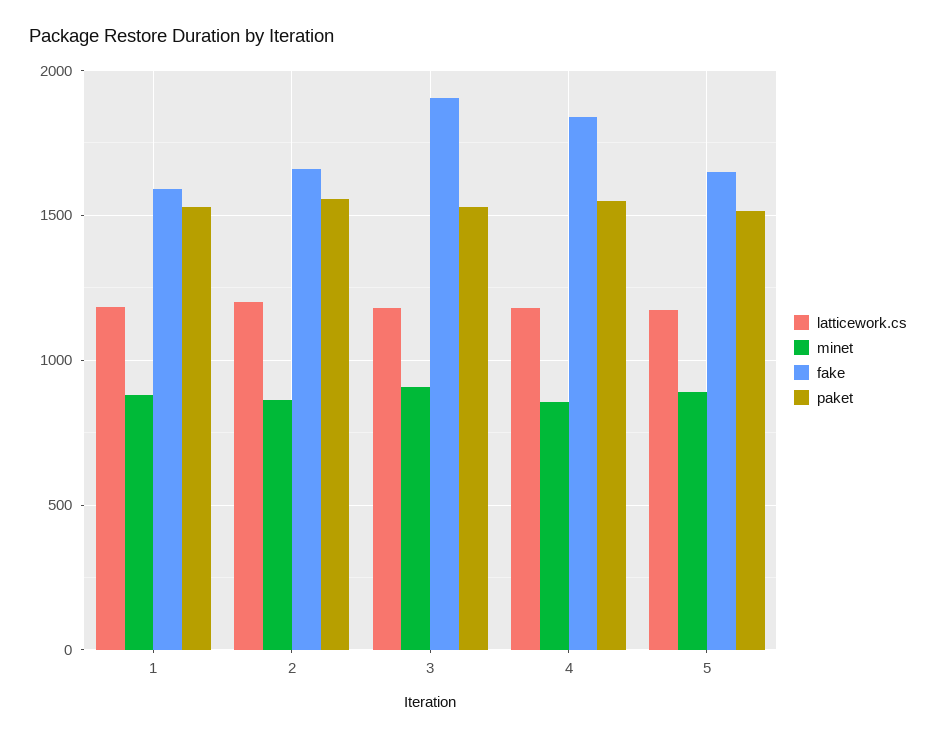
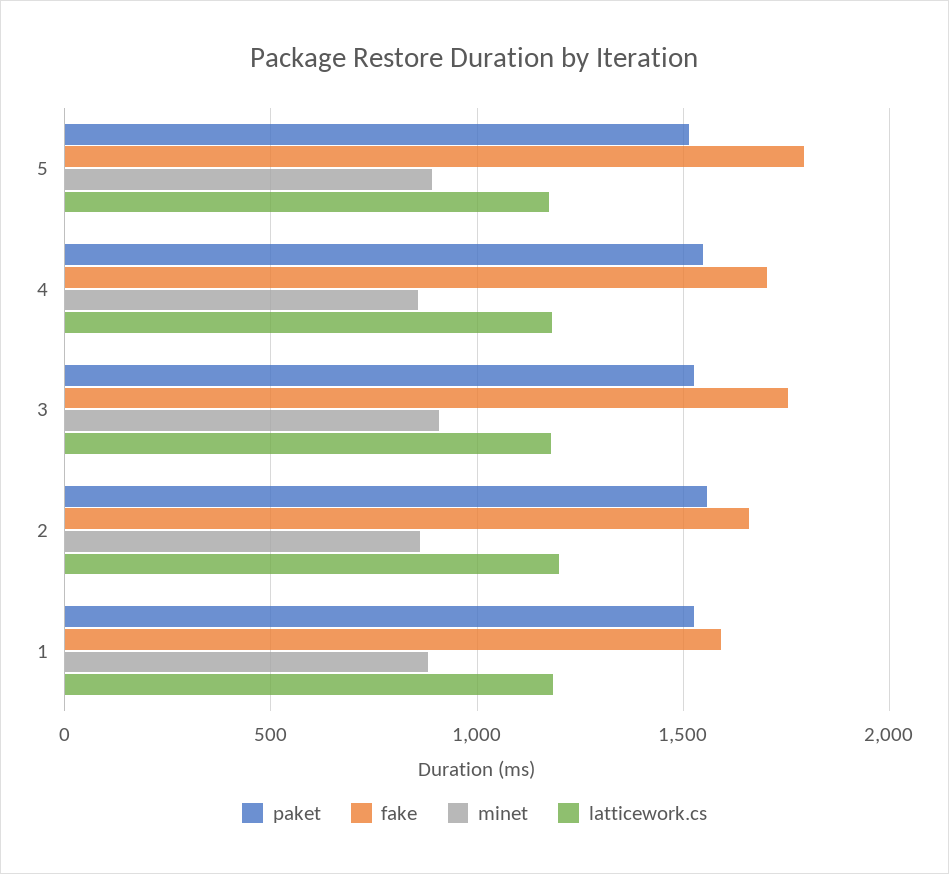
fake, 3: 1900 -> 1750
fake, 4: 1850 -> 1700
fake, 5: 1650 -> 1800

